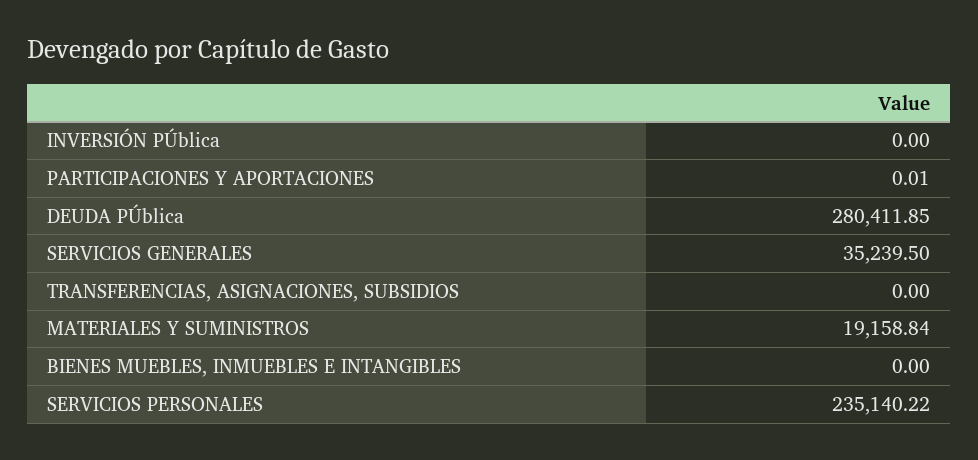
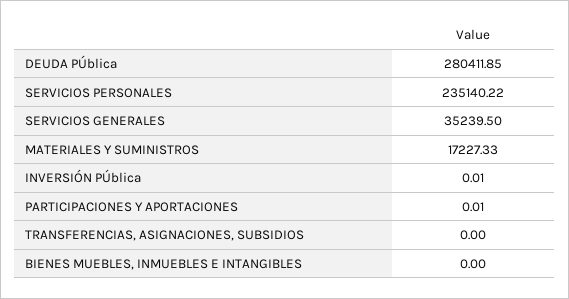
INVERSIÓN PÚblica: 0 -> 0.01
MATERIALES Y SUMINISTROS: 19158.84 -> 17227.33

